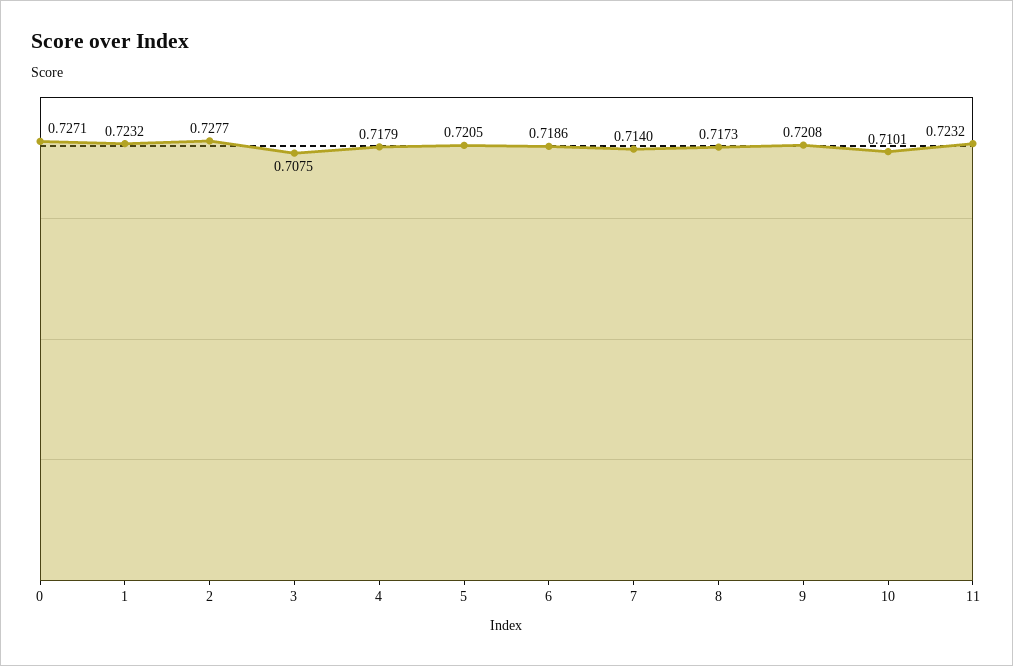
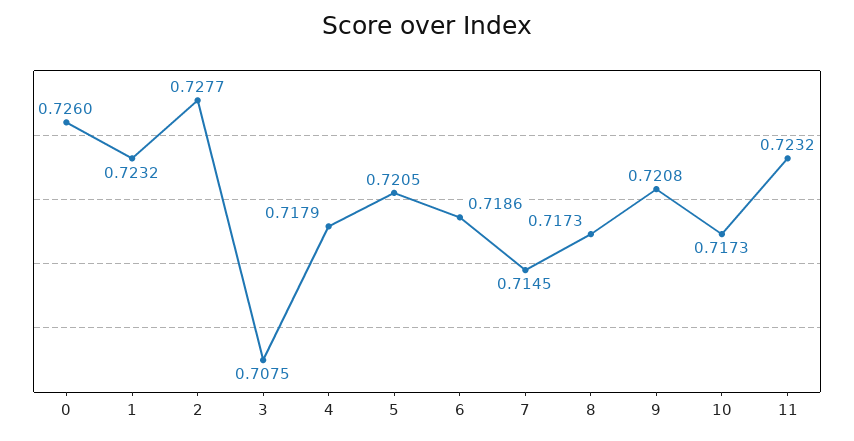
0: 0.7271 -> 0.726
7: 0.714 -> 0.7145
10: 0.7101 -> 0.7173

